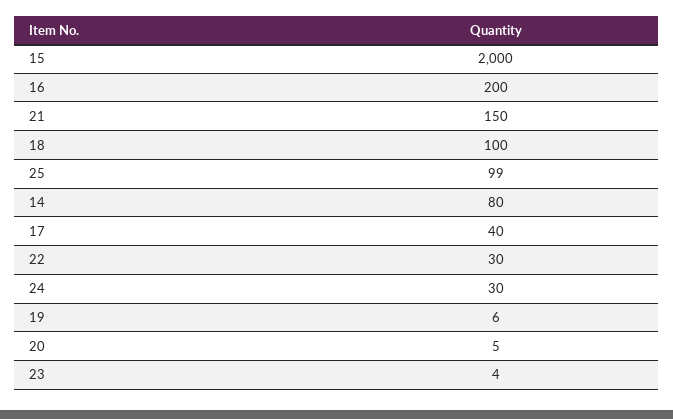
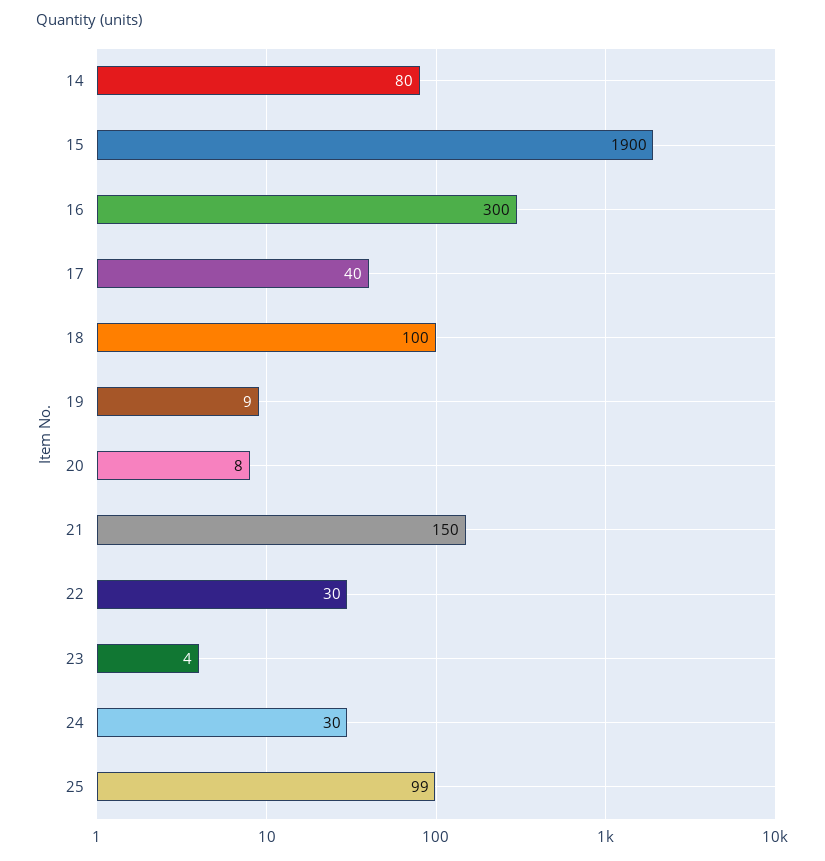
15: 2000 -> 1900
16: 200 -> 300
19: 6 -> 9
20: 5 -> 8

